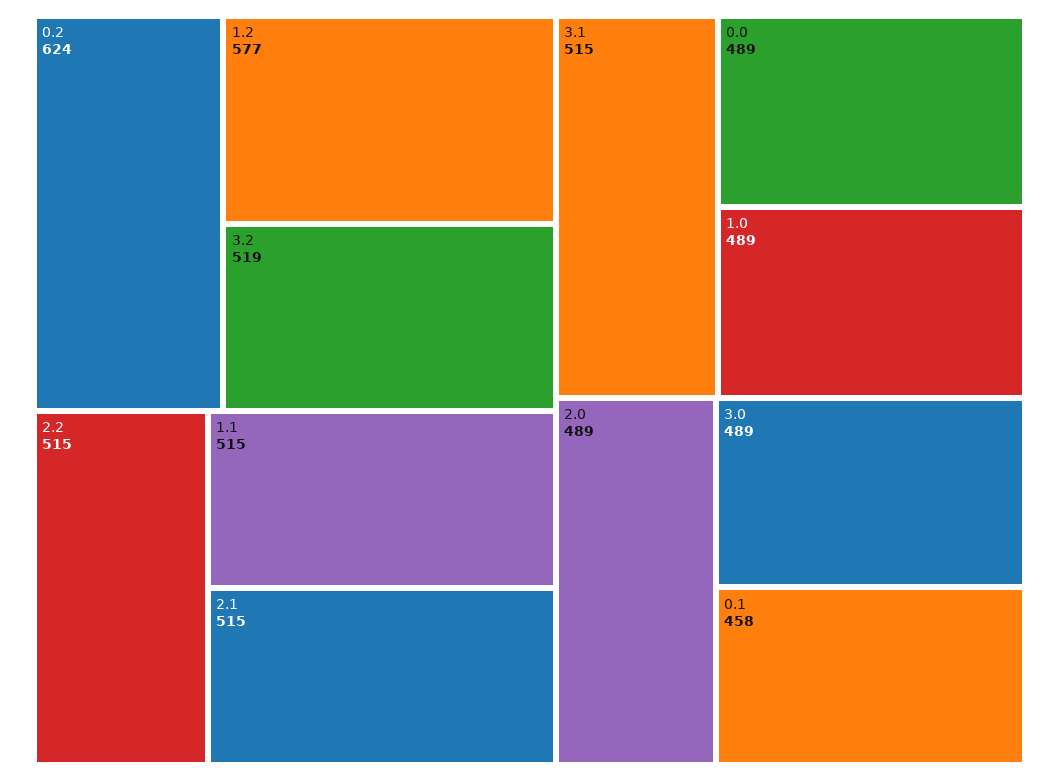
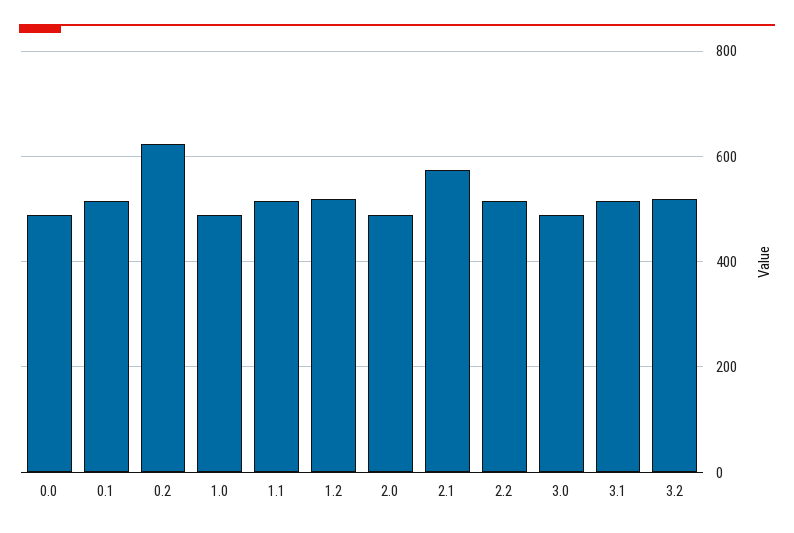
1.2: 577 -> 520
2.1: 515 -> 580
0.1: 458 -> 520

